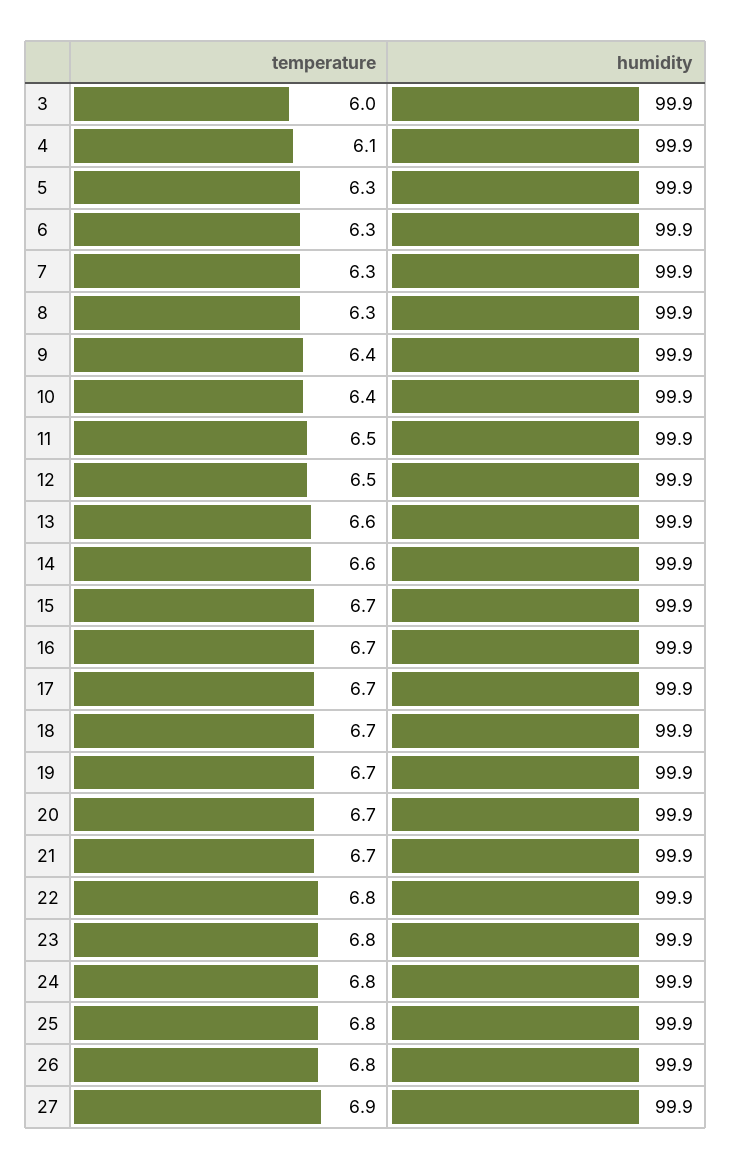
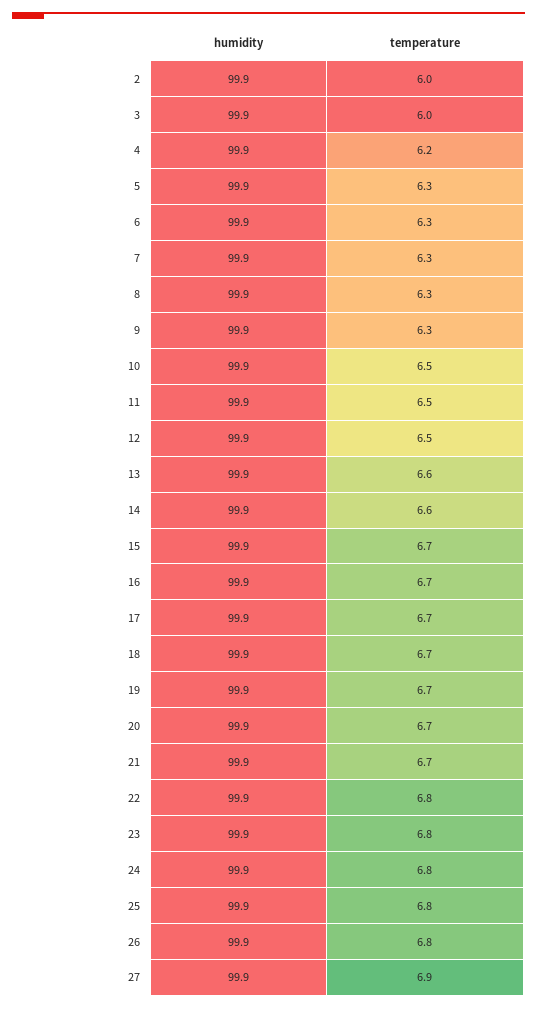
temperature, 4: 6.1 -> 6.2
temperature, 9: 6.4 -> 6.3
temperature, 10: 6.4 -> 6.5
humidity, 2: none -> 99.9
temperature, 2: none -> 6

